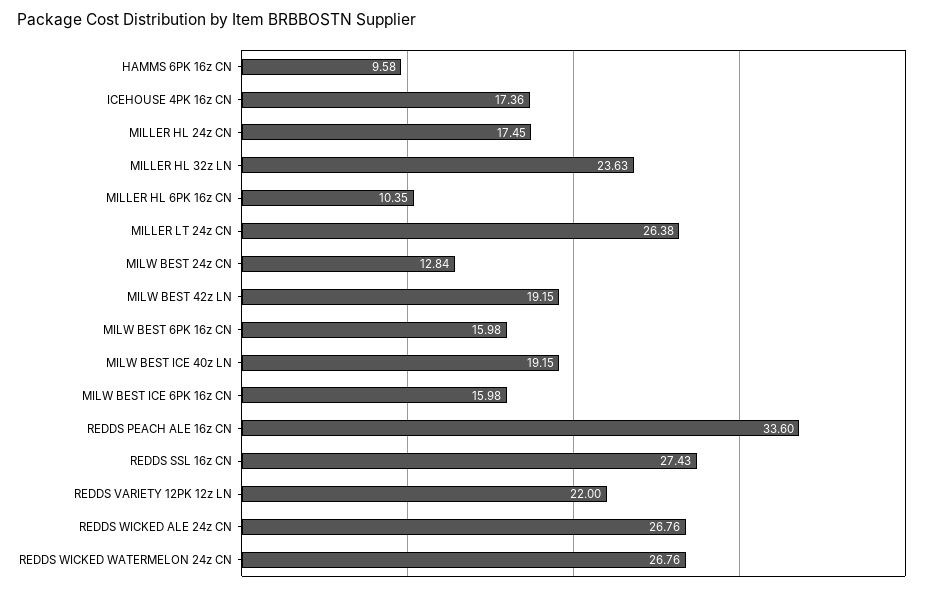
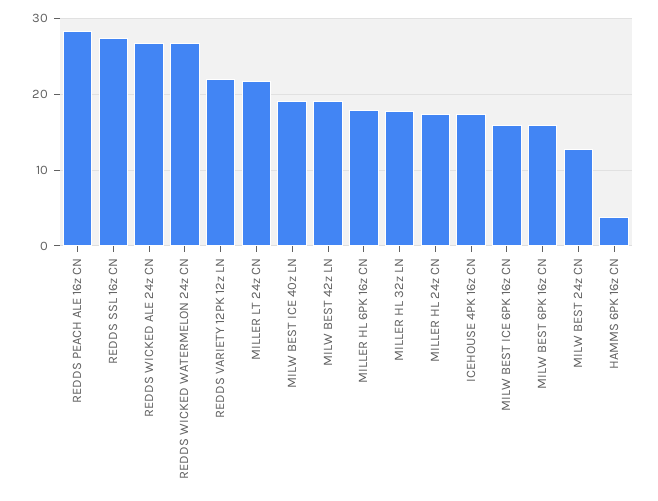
HAMMS 6PK 16z CN: 9.58 -> 4
MILLER HL 32z LN: 23.63 -> 18
MILLER HL 6PK 16z CN: 10.35 -> 18
MILLER LT 24z CN: 26.38 -> 22
REDDS PEACH ALE 16z CN: 33.6 -> 28

